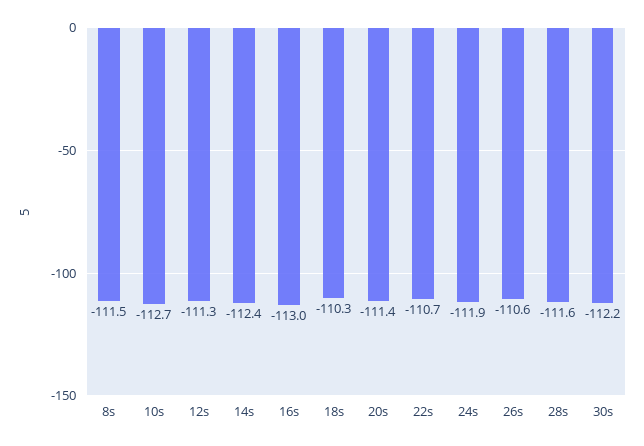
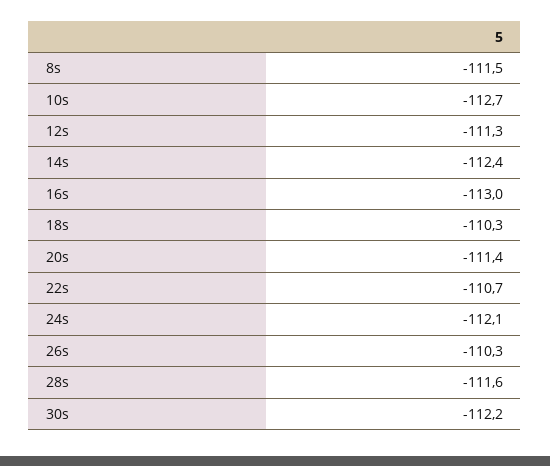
24s: -111.9 -> -112.1
26s: -110.6 -> -110.3

